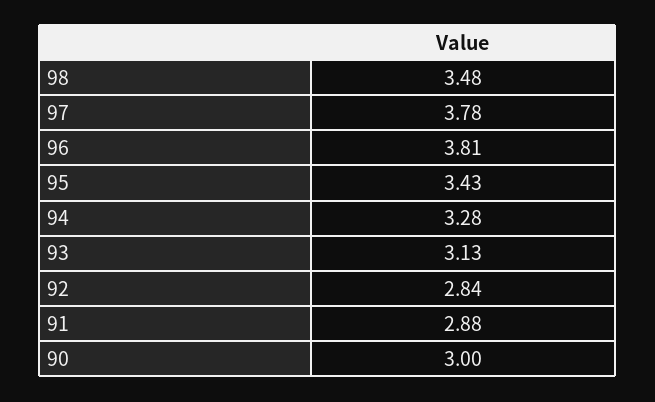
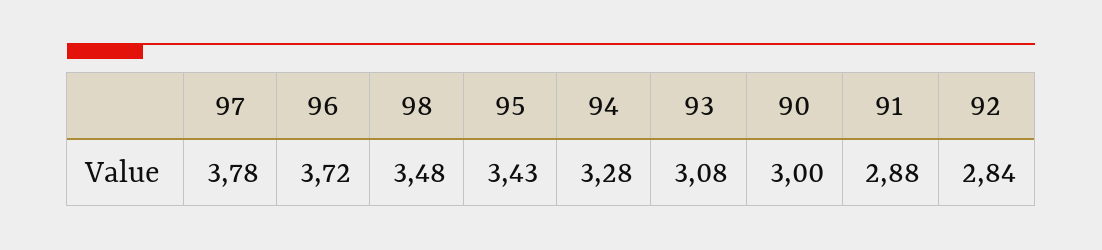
96: 3.81 -> 3.72
93: 3.13 -> 3.08

